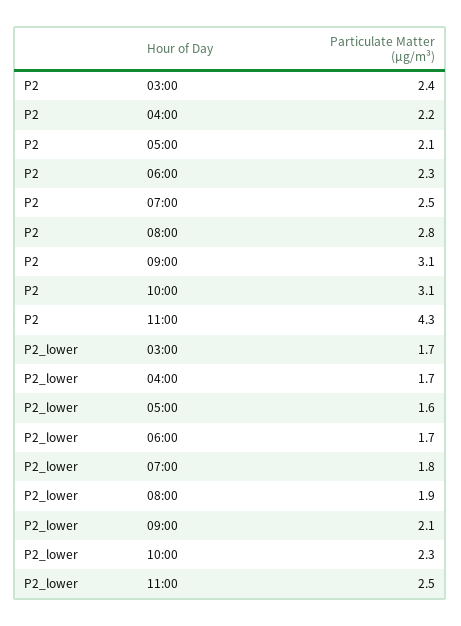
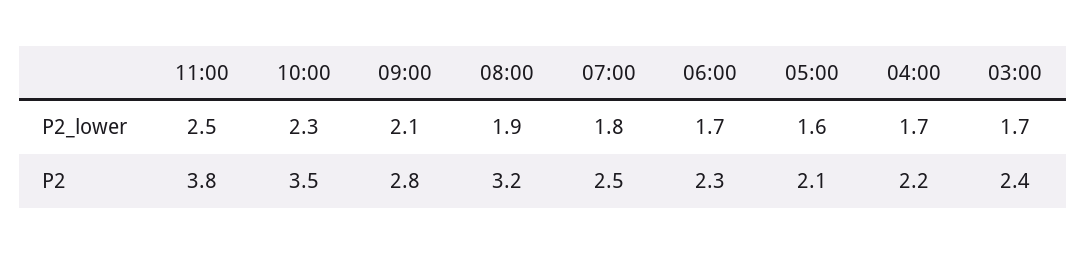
P2, 08:00: 2.8 -> 3.2
P2, 09:00: 3.1 -> 2.8
P2, 10:00: 3.1 -> 3.5
P2, 11:00: 4.3 -> 3.8

